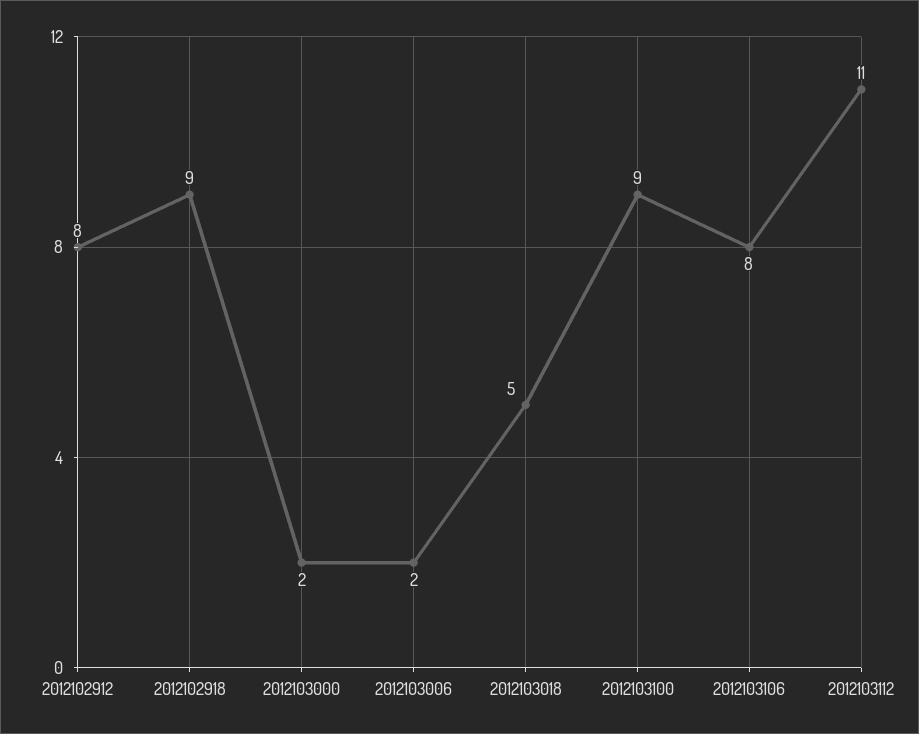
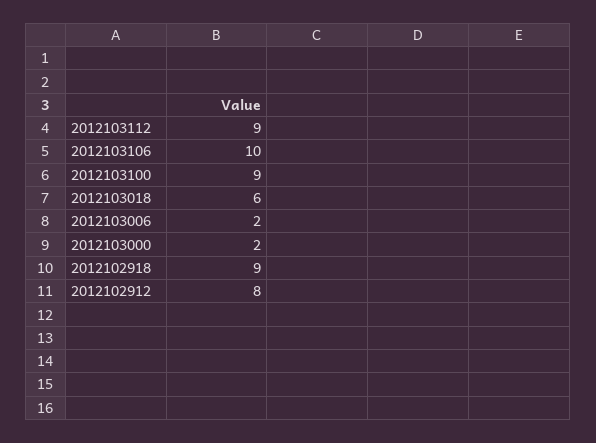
2012103018: 5 -> 6
2012103106: 8 -> 10
2012103112: 11 -> 9

